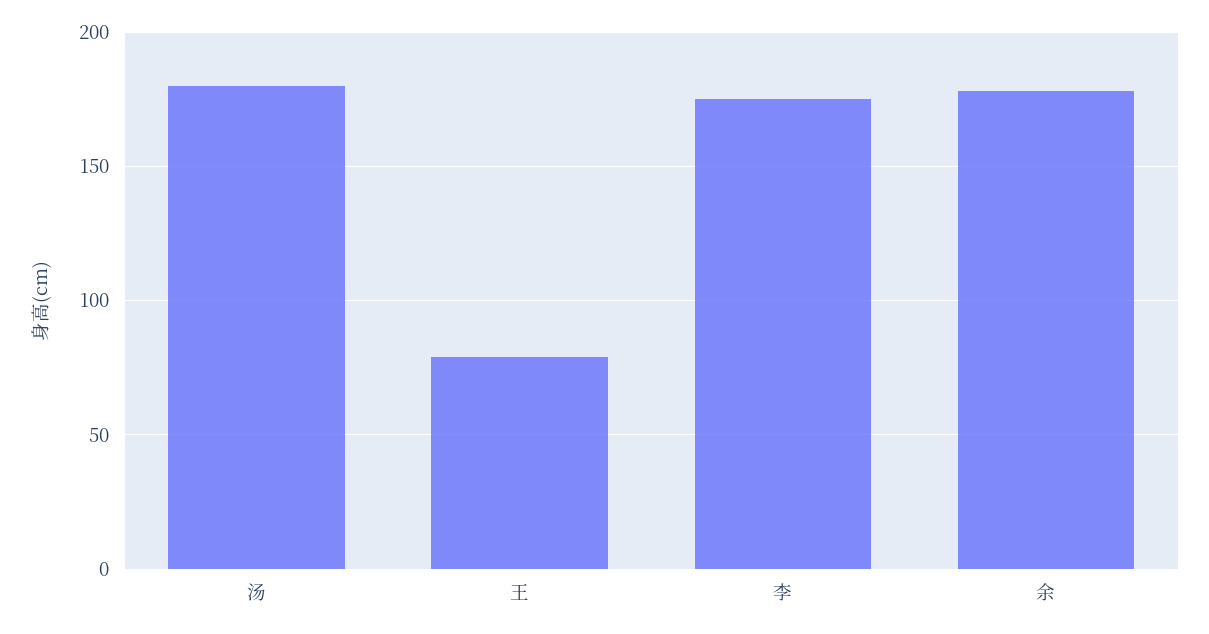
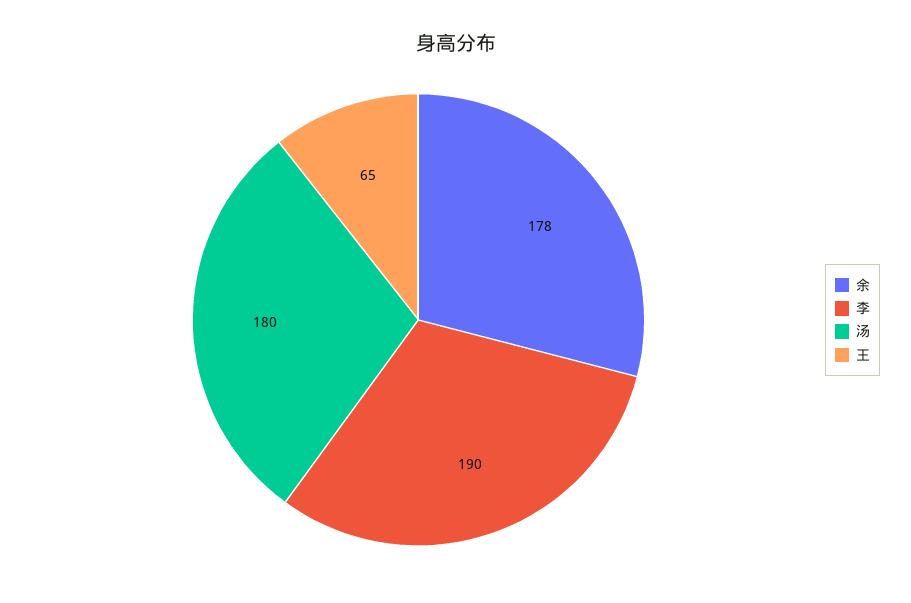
王: 80 -> 65
李: 175 -> 190

